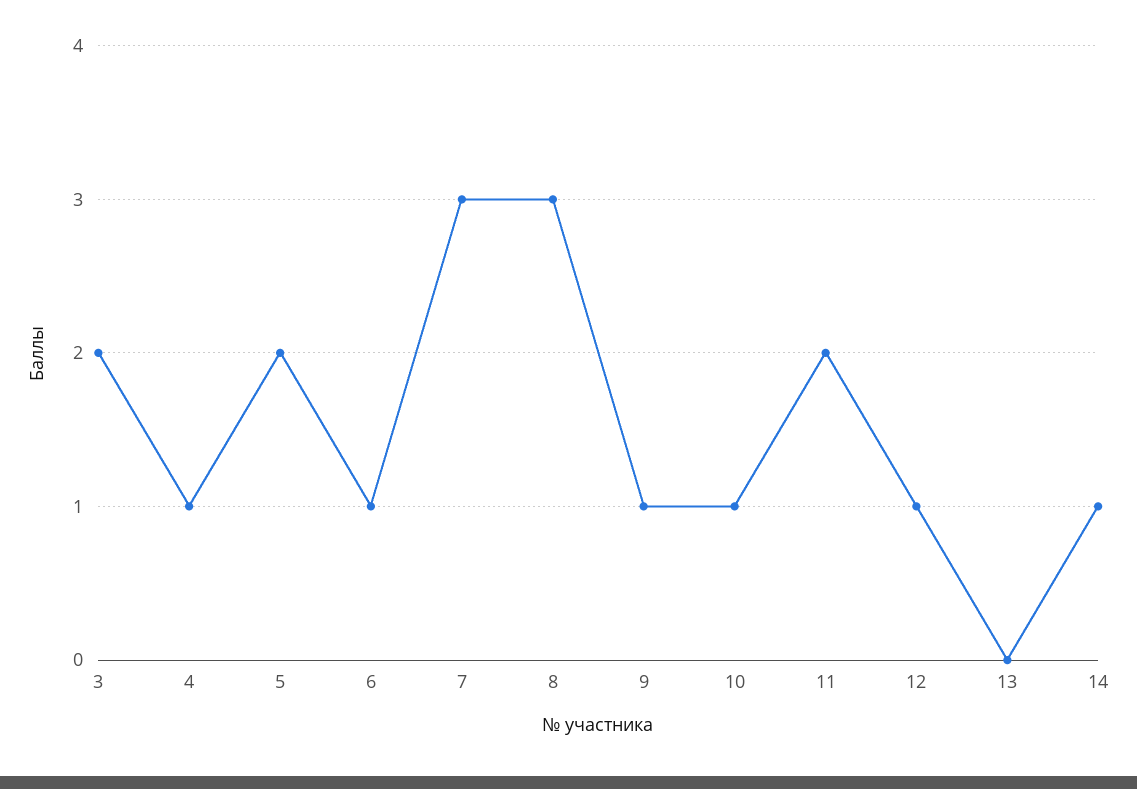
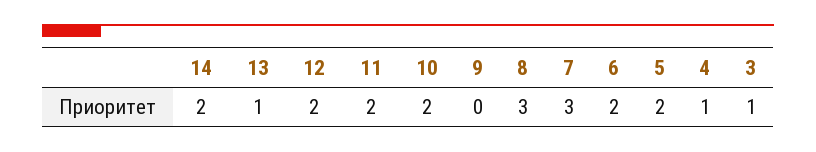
3: 2 -> 1
6: 1 -> 2
9: 1 -> 0
10: 1 -> 2
12: 1 -> 2
13: 0 -> 1
14: 1 -> 2

